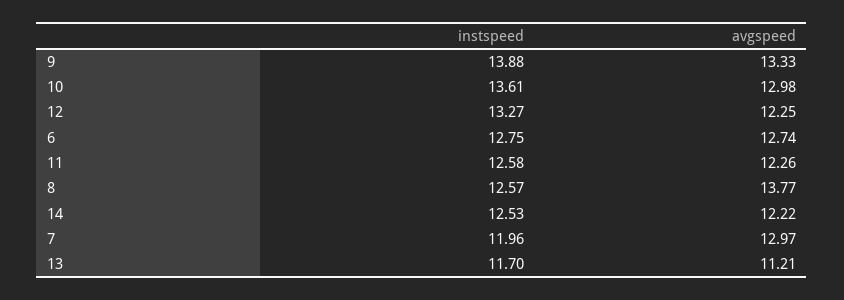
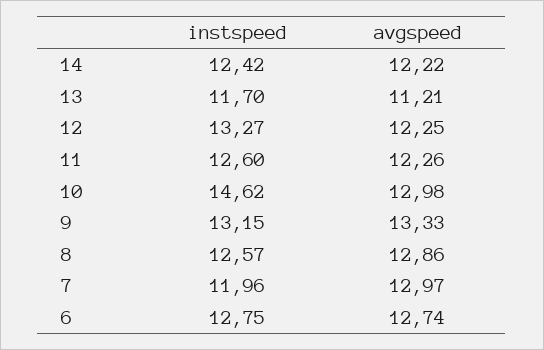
instspeed, 9: 13.88 -> 13.15
instspeed, 10: 13.61 -> 14.62
instspeed, 11: 12.58 -> 12.6
avgspeed, 8: 13.77 -> 12.86
instspeed, 14: 12.53 -> 12.42

